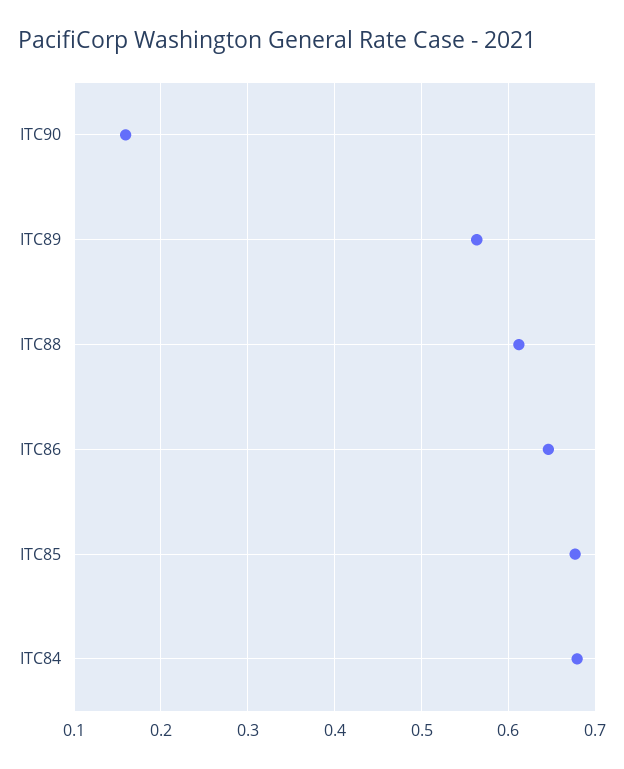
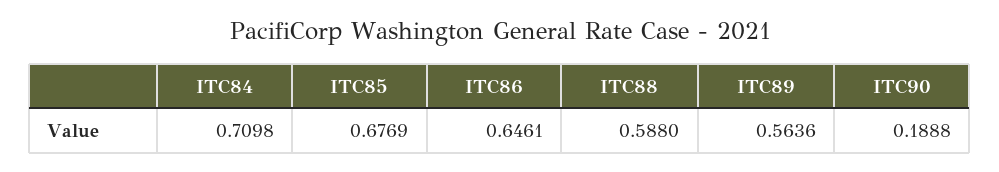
ITC90: 0.16 -> 0.1888
ITC88: 0.61 -> 0.588
ITC84: 0.68 -> 0.7098

